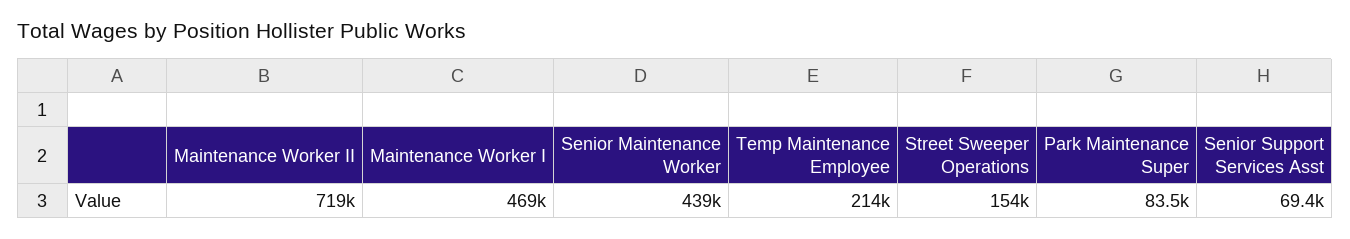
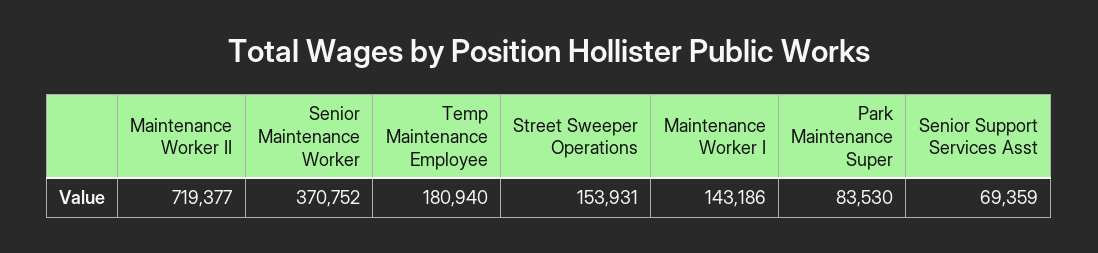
Maintenance Worker I: 469000 -> 143186
Senior Maintenance Worker: 439000 -> 370752
Temp Maintenance Employee: 214000 -> 180940

